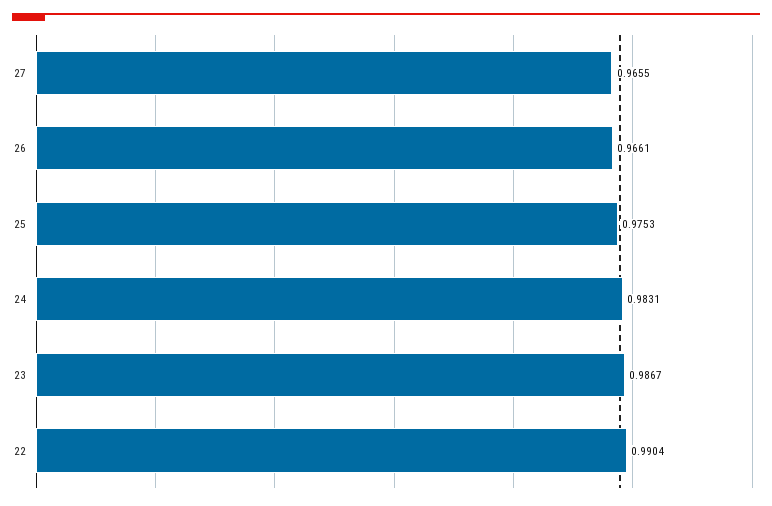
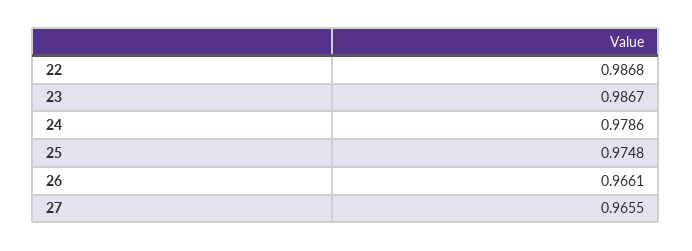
25: 0.9753 -> 0.9748
24: 0.9831 -> 0.9786
22: 0.9904 -> 0.9868

